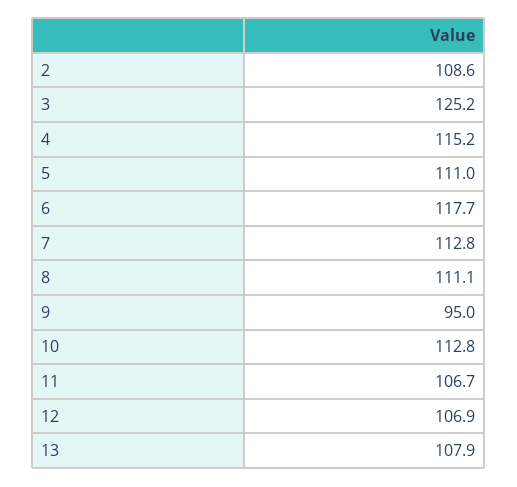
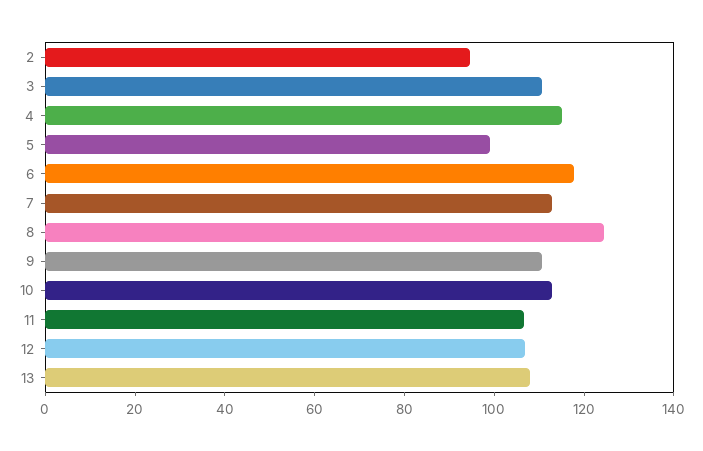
2: 108.6 -> 95
3: 125.2 -> 110
5: 111 -> 100
8: 111.1 -> 125
9: 95 -> 110

